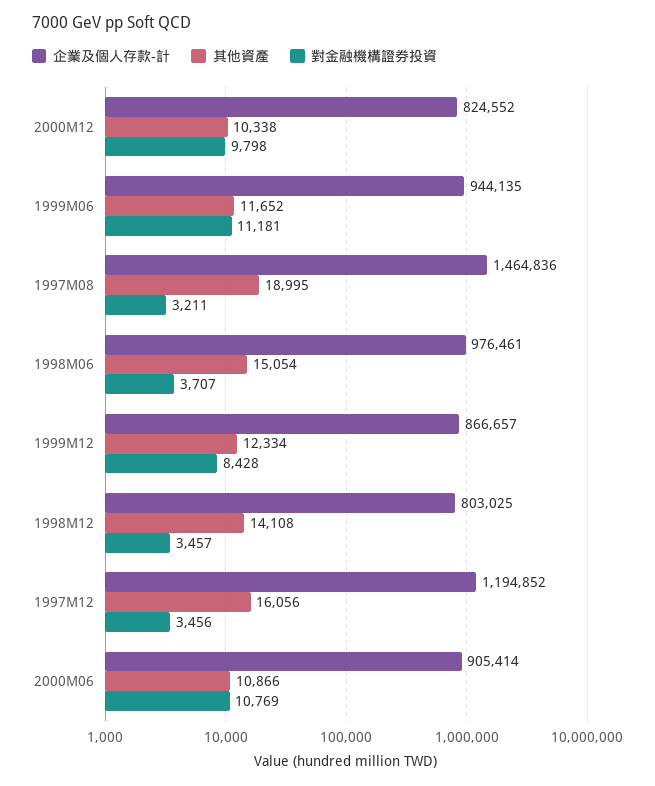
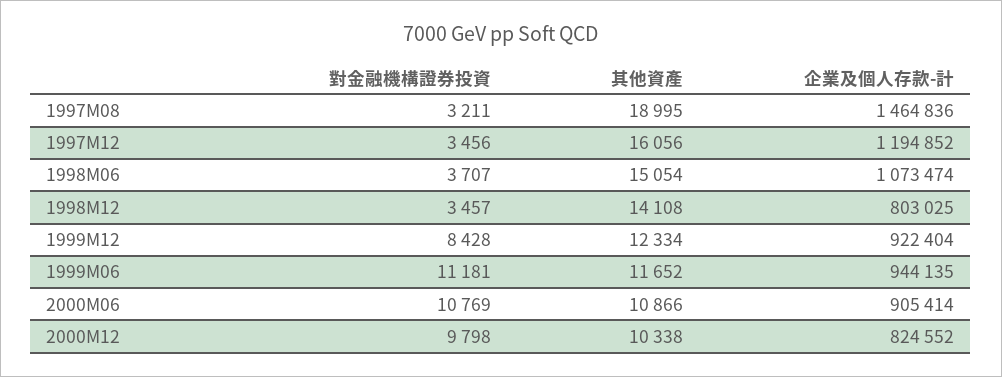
企業及個人存款-計, 1998M06: 976461 -> 1073474
企業及個人存款-計, 1999M12: 866657 -> 922404

